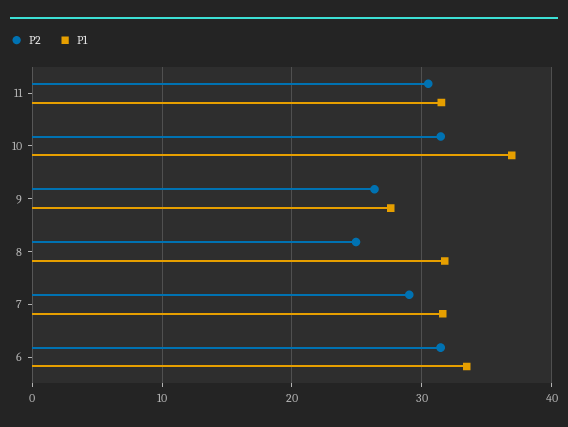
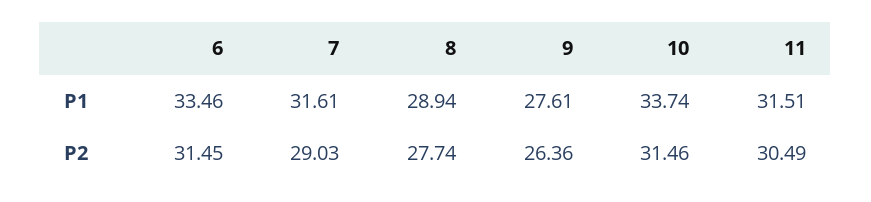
P1, 10: 37 -> 33.74
P2, 8: 25 -> 27.74
P1, 8: 32 -> 28.94

